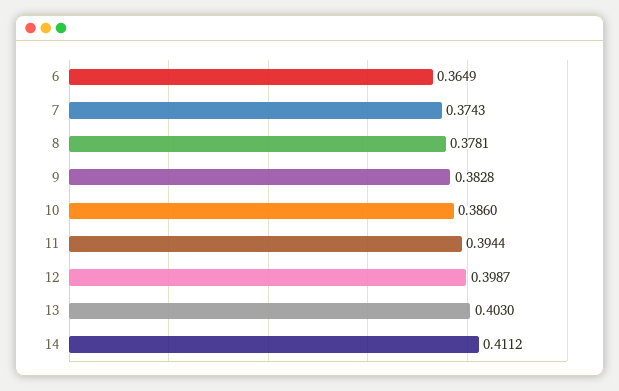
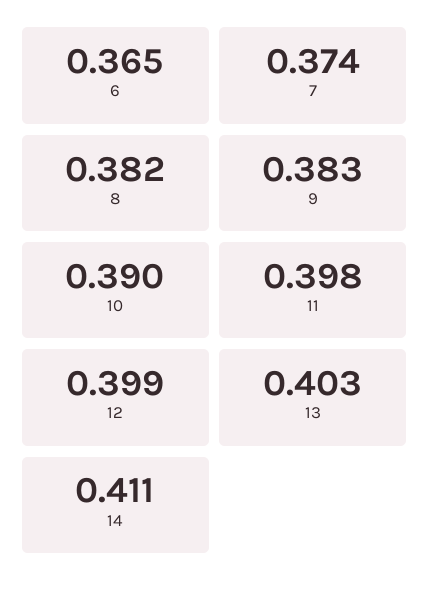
8: 0.3781 -> 0.382
10: 0.386 -> 0.39
11: 0.3944 -> 0.398

